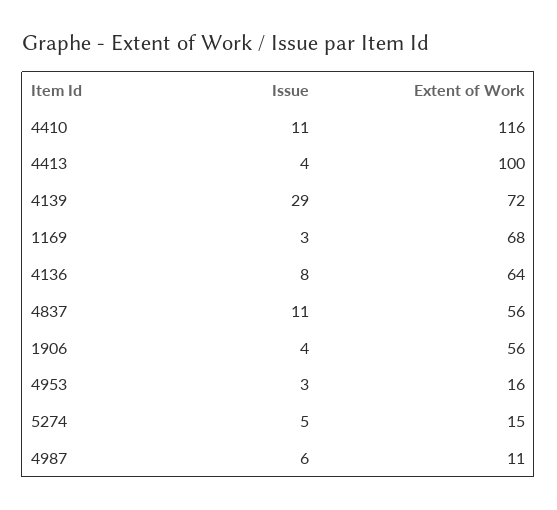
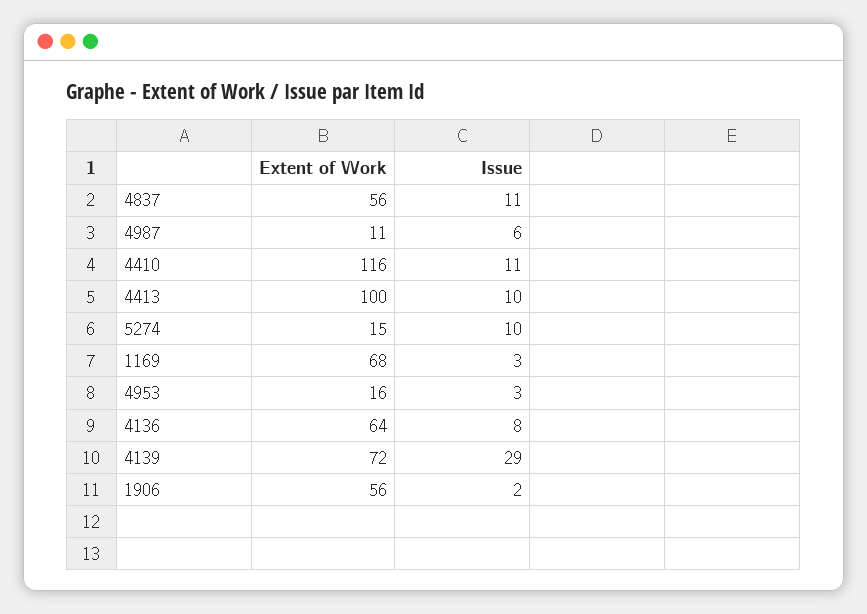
Issue, 4413: 4 -> 10
Issue, 1906: 4 -> 2
Issue, 5274: 5 -> 10

